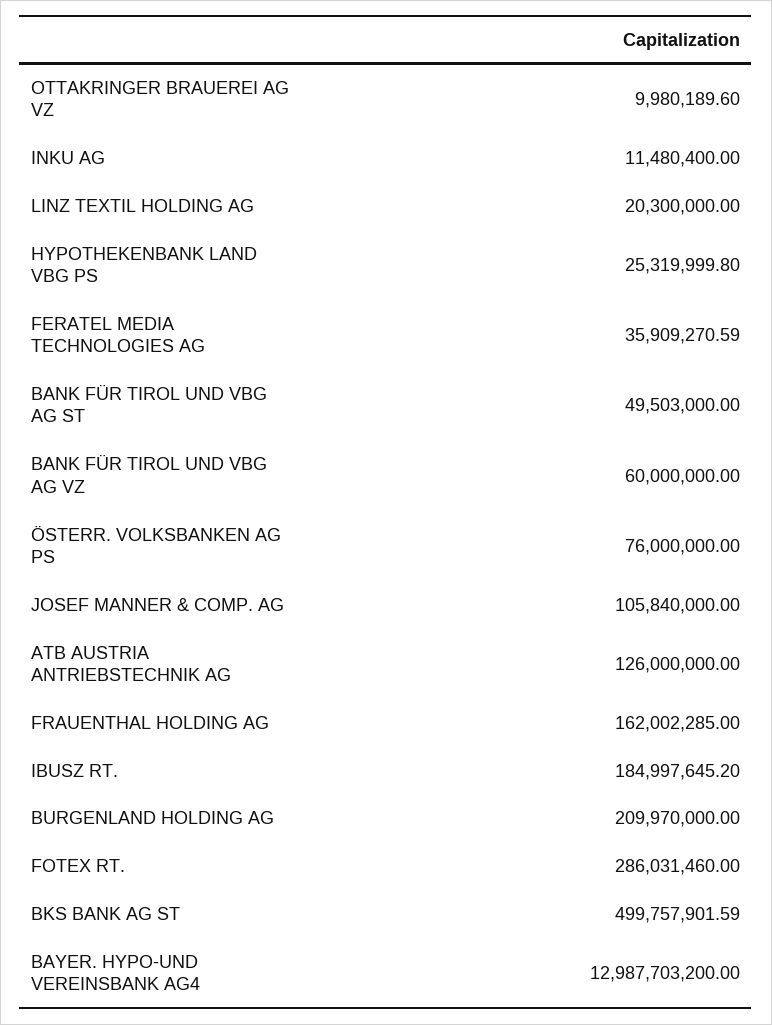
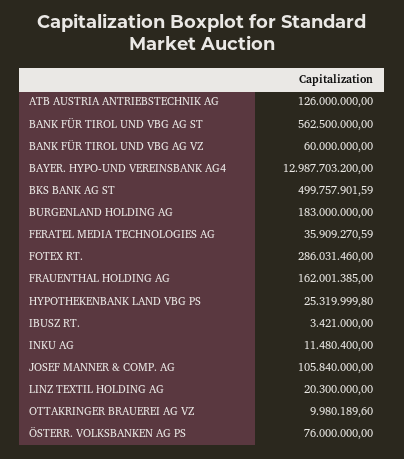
BANK FÜR TIROL UND VBG AG ST: 49503000 -> 562500000
FRAUENTHAL HOLDING AG: 162002285 -> 162001385
IBUSZ RT.: 184997645.2 -> 3421000
BURGENLAND HOLDING AG: 209970000 -> 183000000

